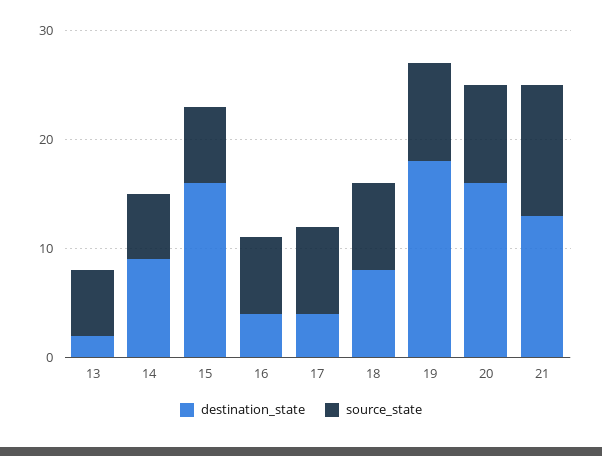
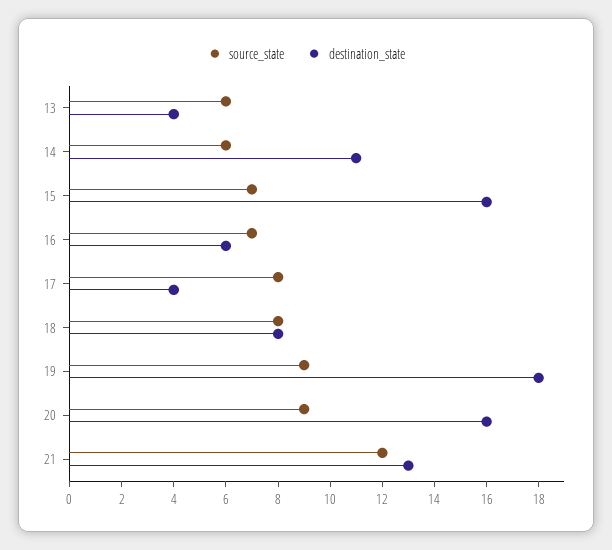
destination_state, 13: 2 -> 4
destination_state, 14: 9 -> 11
destination_state, 16: 4 -> 6

